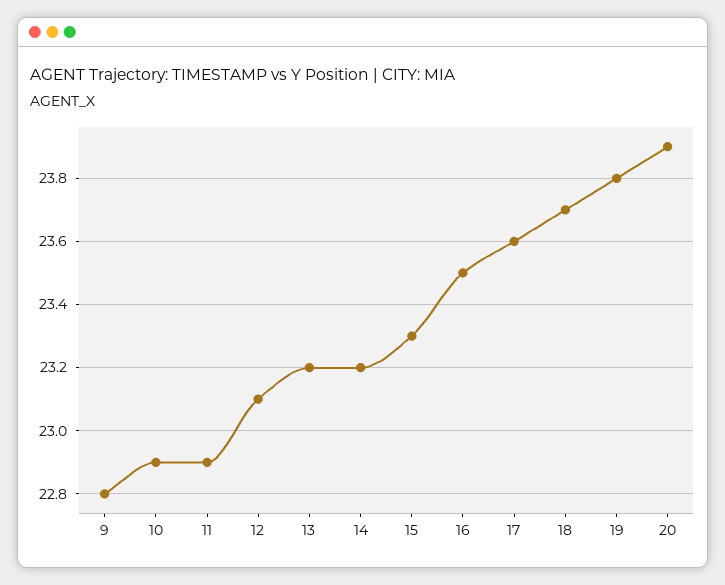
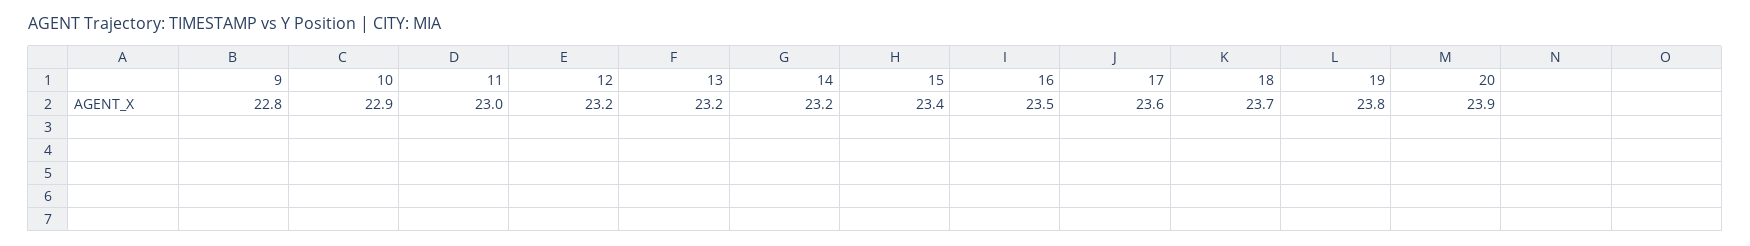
11: 22.9 -> 23
12: 23.1 -> 23.2
15: 23.3 -> 23.4

